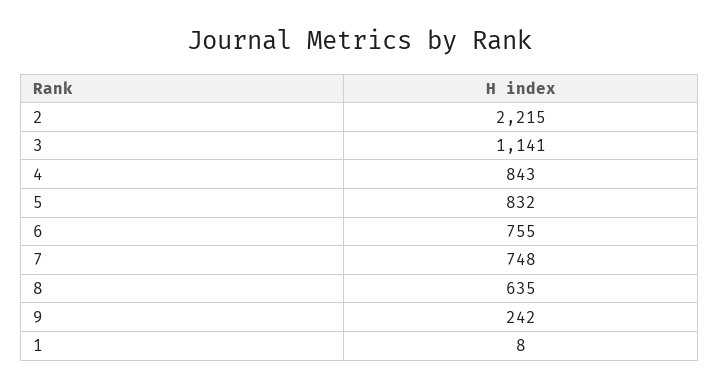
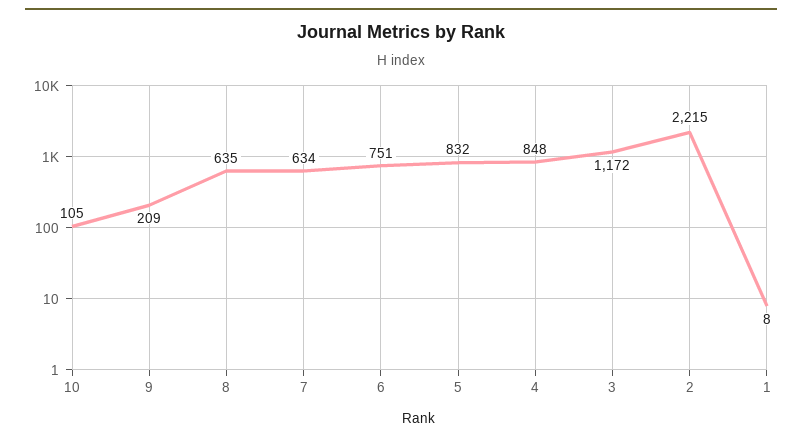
3: 1141 -> 1172
4: 843 -> 848
6: 755 -> 751
7: 748 -> 634
9: 242 -> 209
10: none -> 105

